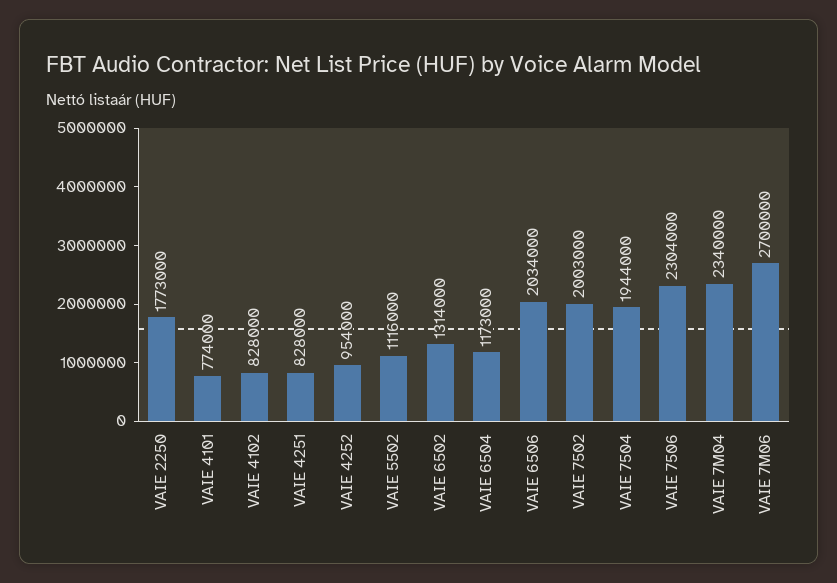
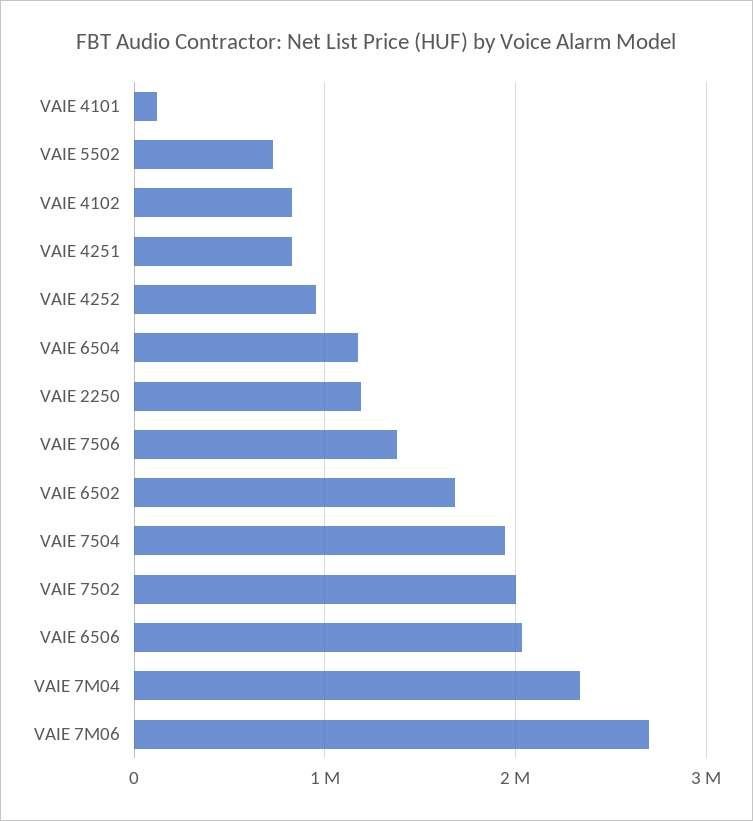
VAIE 2250: 1773000 -> 1200000
VAIE 4101: 774000 -> 100000
VAIE 5502: 1116000 -> 700000
VAIE 6502: 1314000 -> 1700000
VAIE 7506: 2304000 -> 1400000

